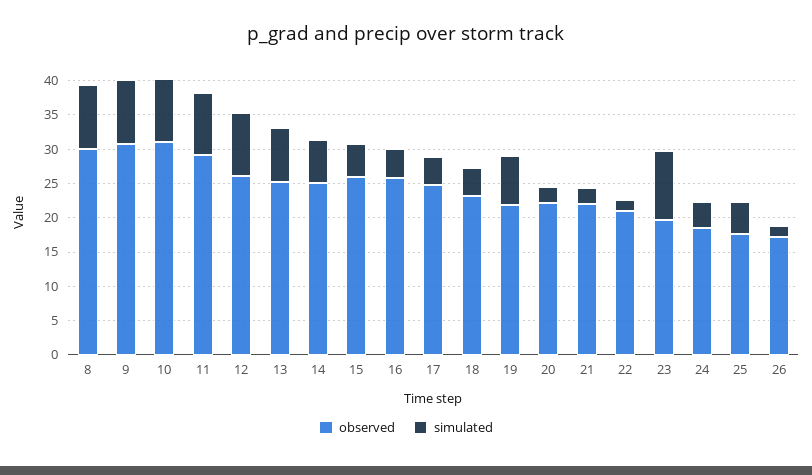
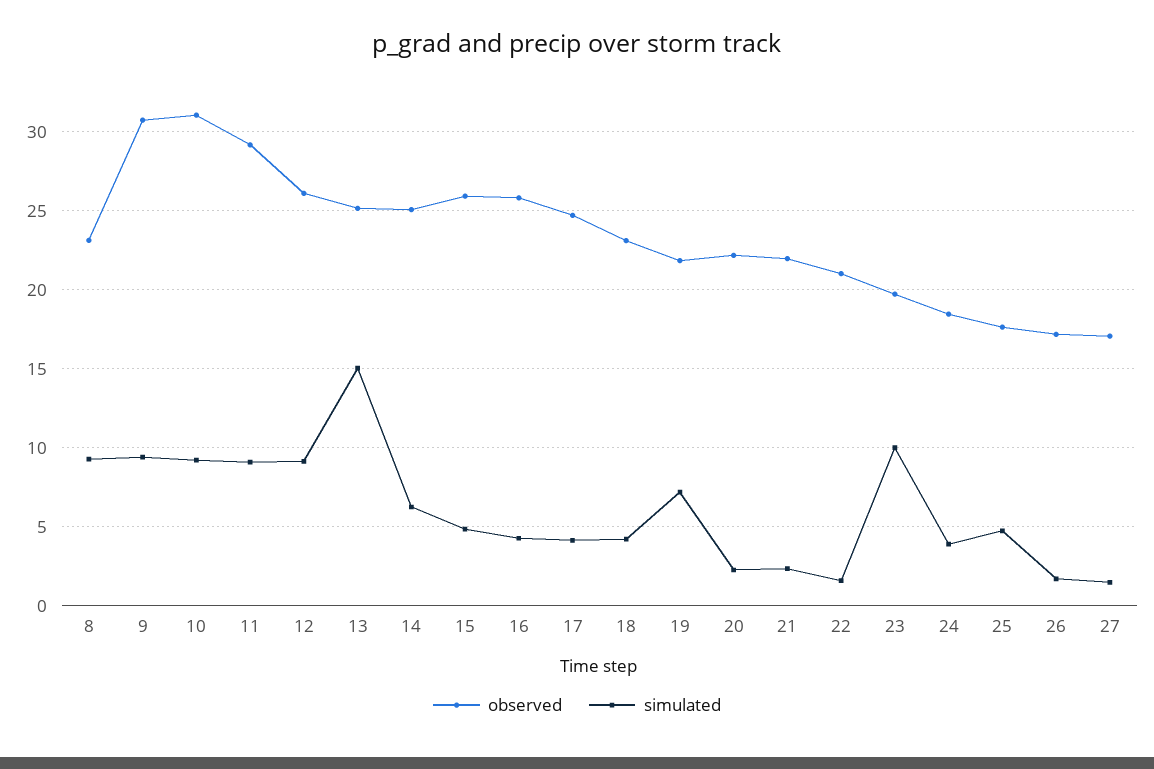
observed, 8: 30 -> 23
simulated, 13: 7.5 -> 15
observed, 27: none -> 17
simulated, 27: none -> 1.5

